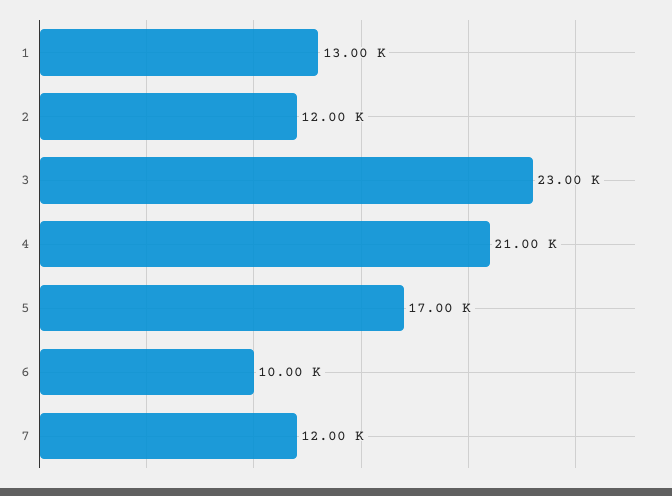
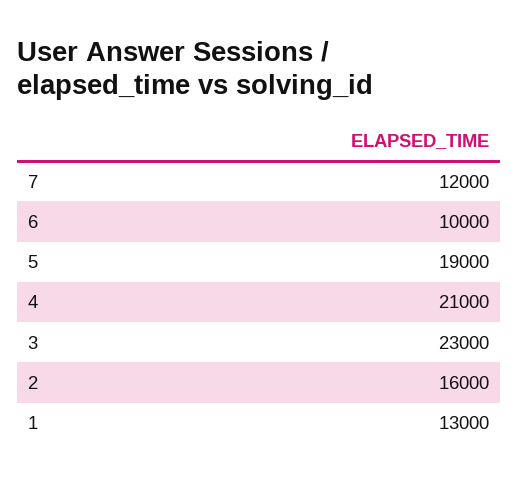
2: 12000 -> 16000
5: 17000 -> 19000

